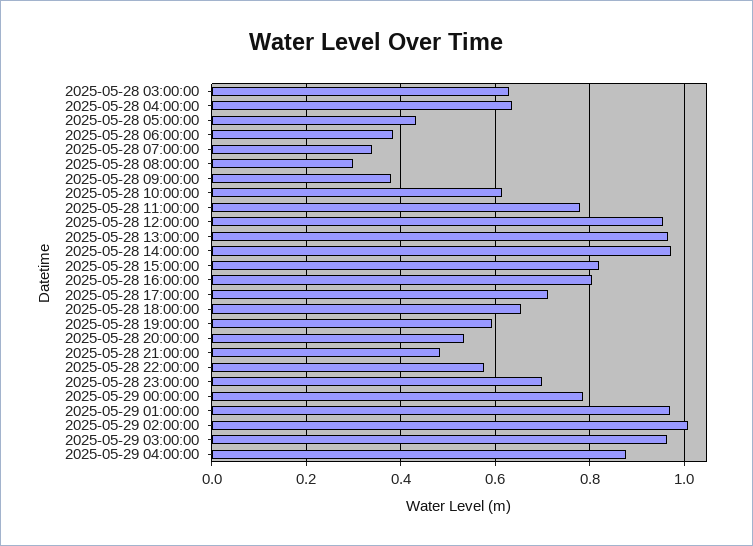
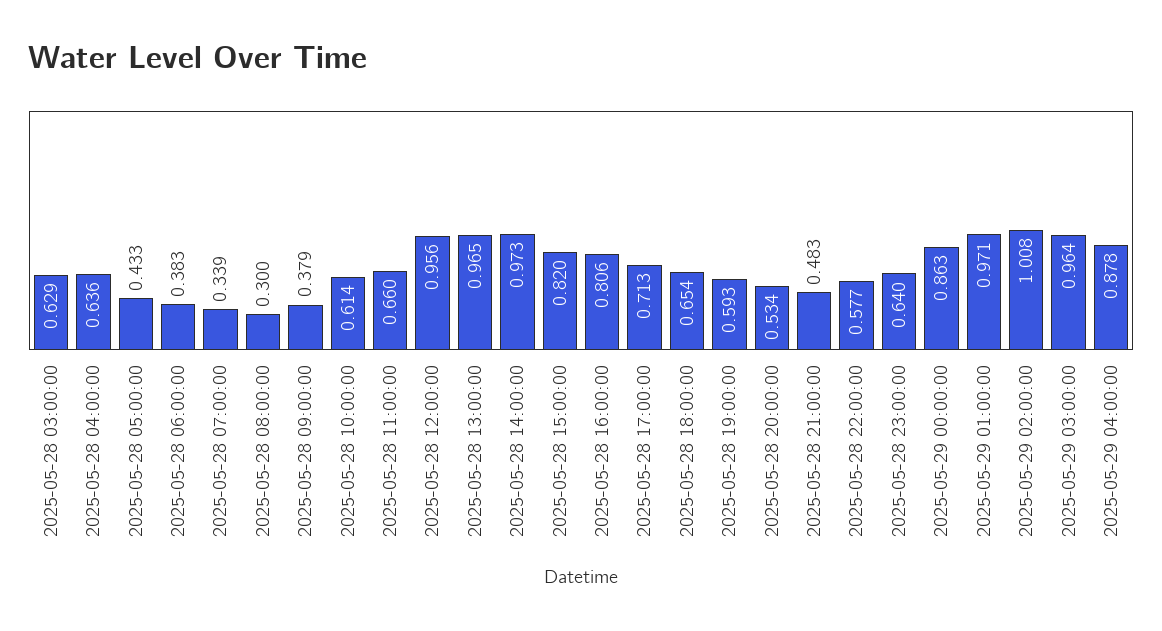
2025-05-28 11:00:00: 0.78 -> 0.66
2025-05-28 23:00:00: 0.7 -> 0.64
2025-05-29 00:00:00: 0.78 -> 0.863

